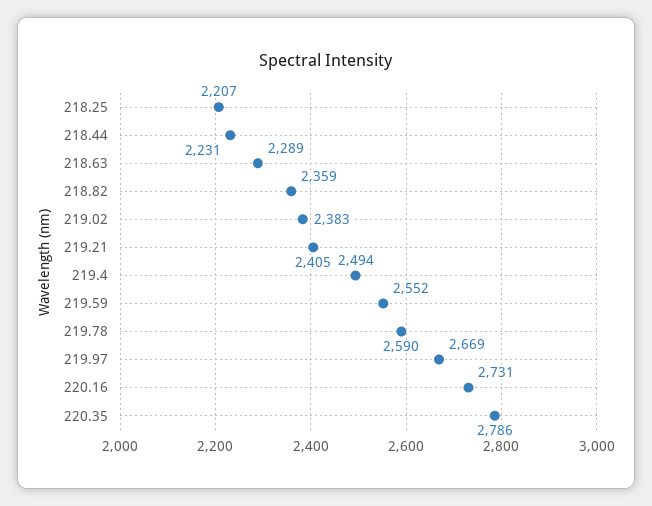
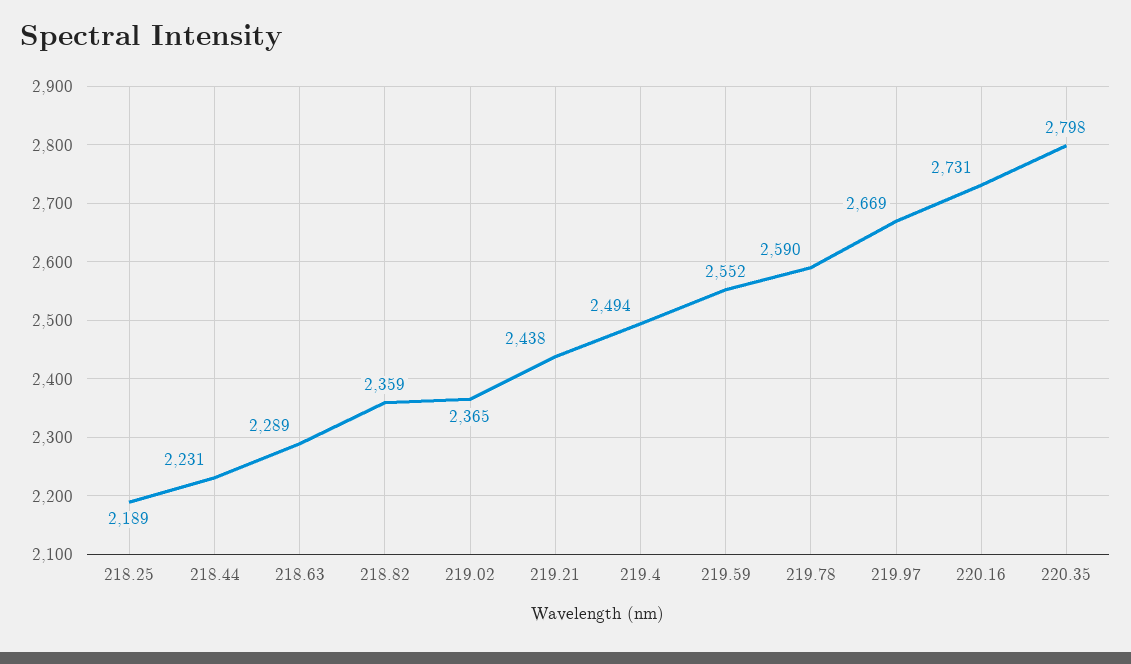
218.25: 2207 -> 2189
219.02: 2383 -> 2365
219.21: 2405 -> 2438
220.35: 2786 -> 2798

